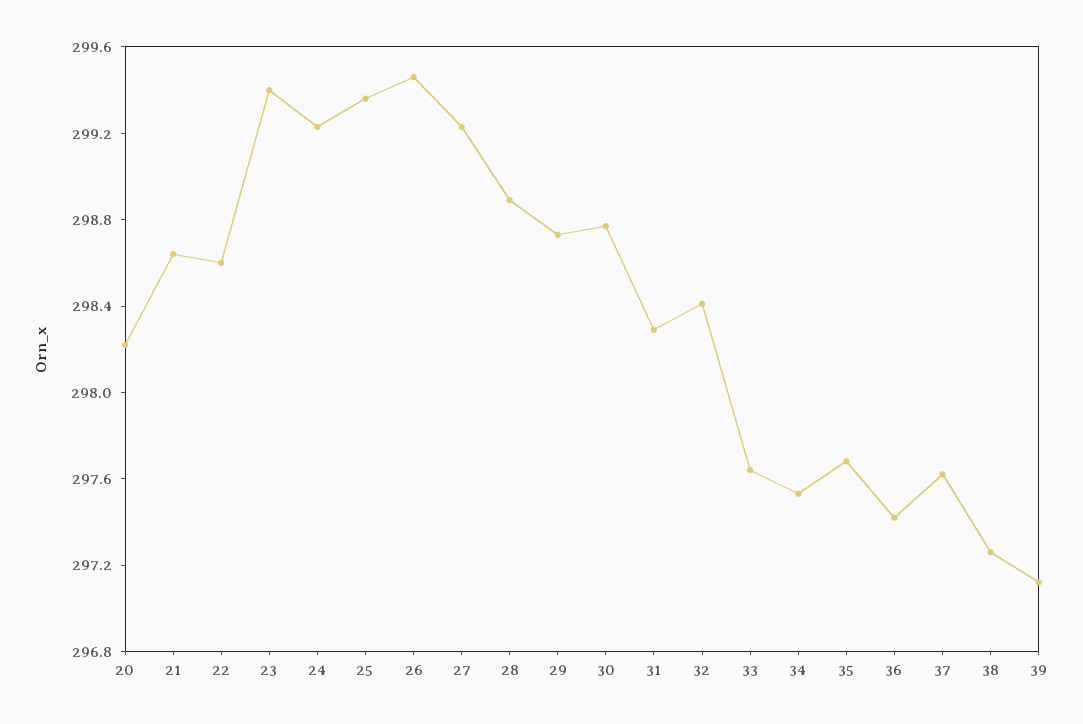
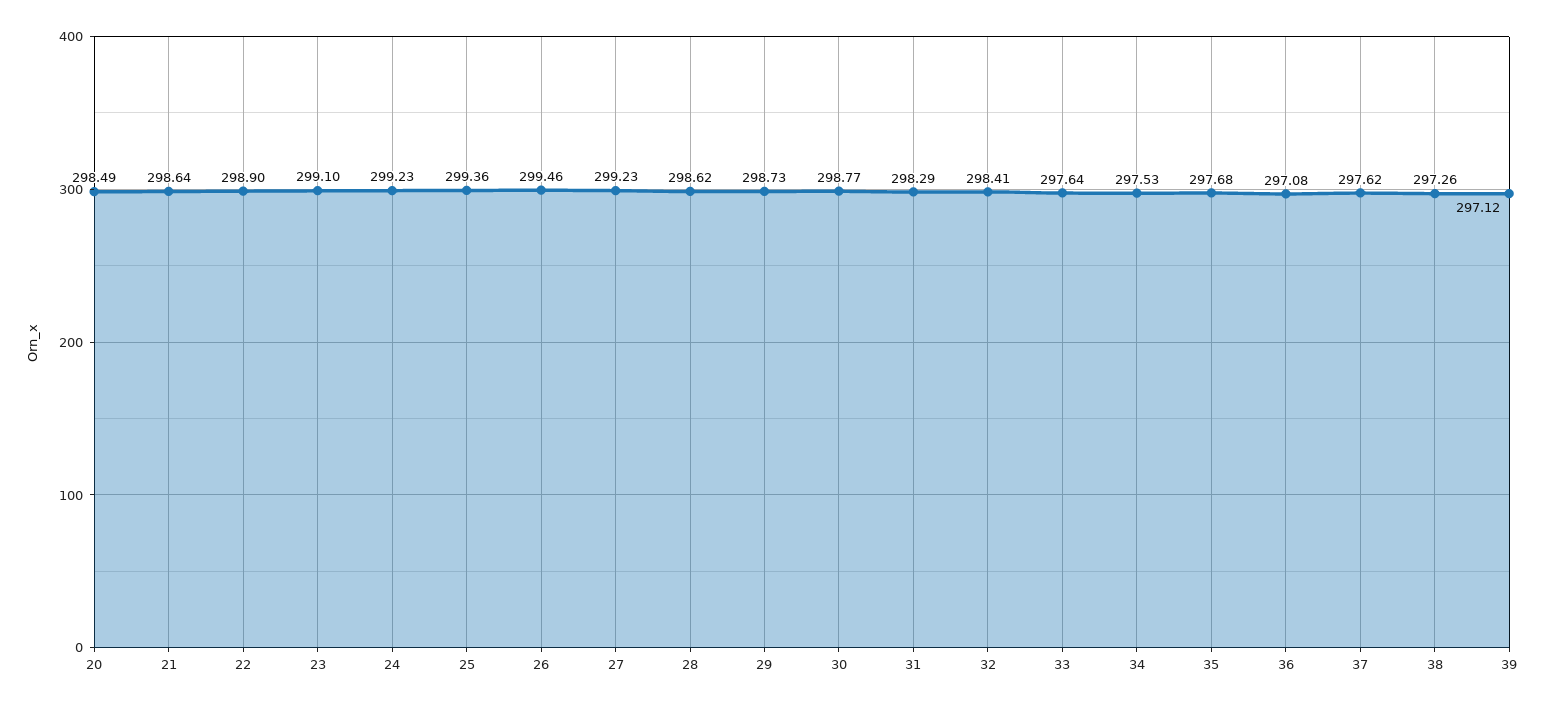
20: 298.2 -> 298.49
22: 298.6 -> 298.9
23: 299.4 -> 299.1
28: 298.9 -> 298.62
36: 297.4 -> 297.08

